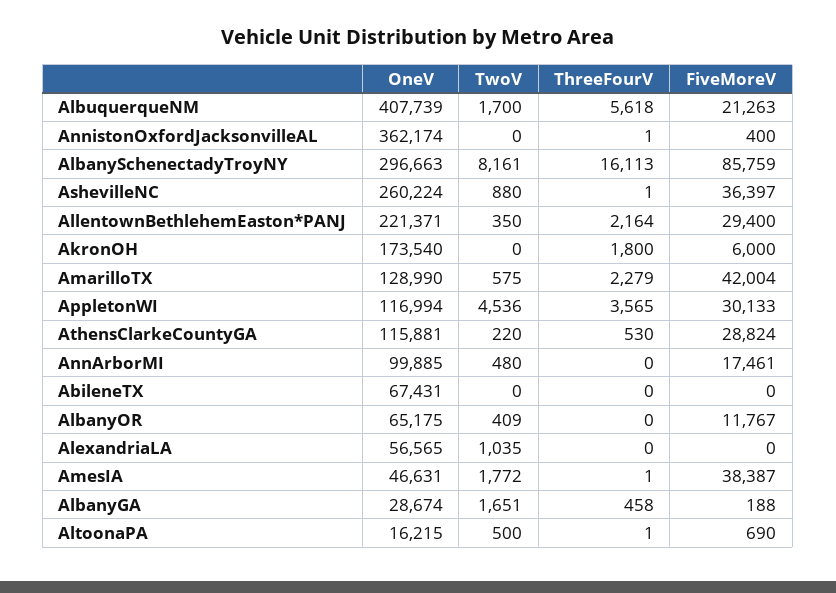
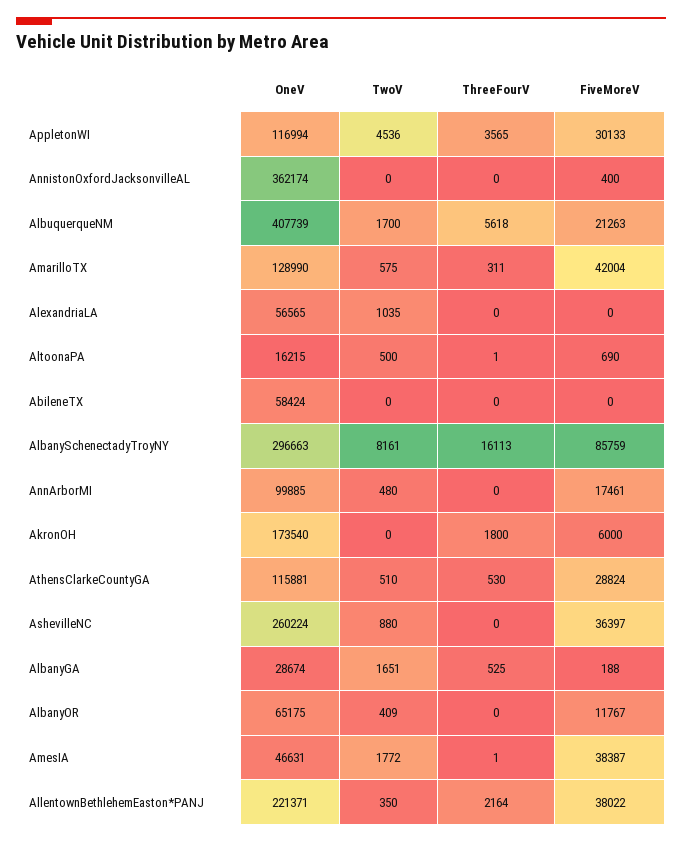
ThreeFourV, AnnistonOxfordJacksonvilleAL: 1 -> 0
ThreeFourV, AshevilleNC: 1 -> 0
FiveMoreV, AllentownBethlehemEaston*PANJ: 29400 -> 38022
ThreeFourV, AmarilloTX: 2279 -> 311
TwoV, AthensClarkeCountyGA: 220 -> 510
OneV, AbileneTX: 67431 -> 58424
ThreeFourV, AlbanyGA: 458 -> 525

